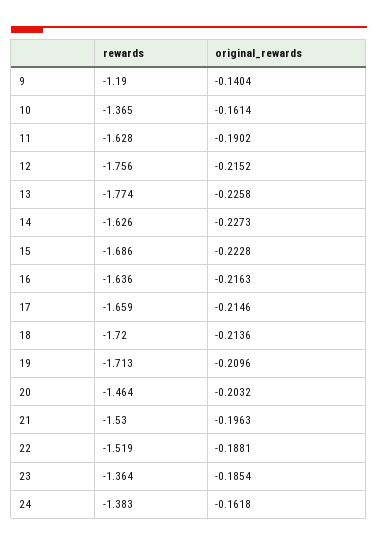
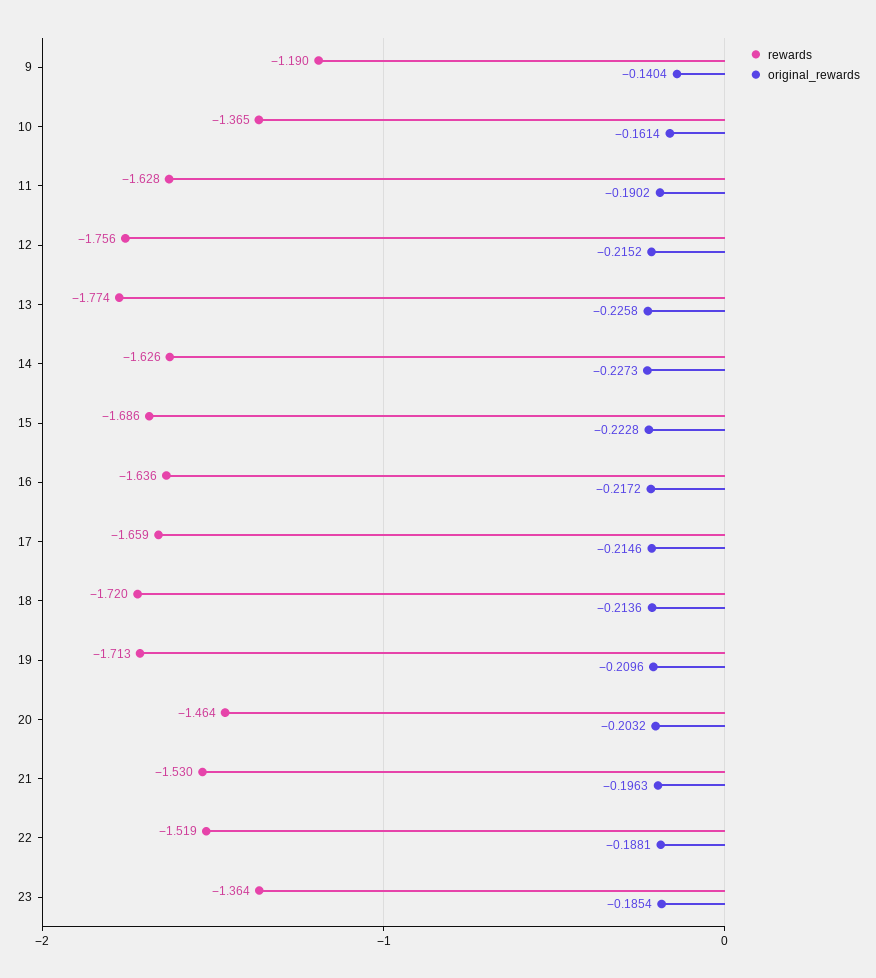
original_rewards, 16: -0.2163 -> -0.2172
rewards, 24: -1.383 -> none
original_rewards, 24: -0.1618 -> none

